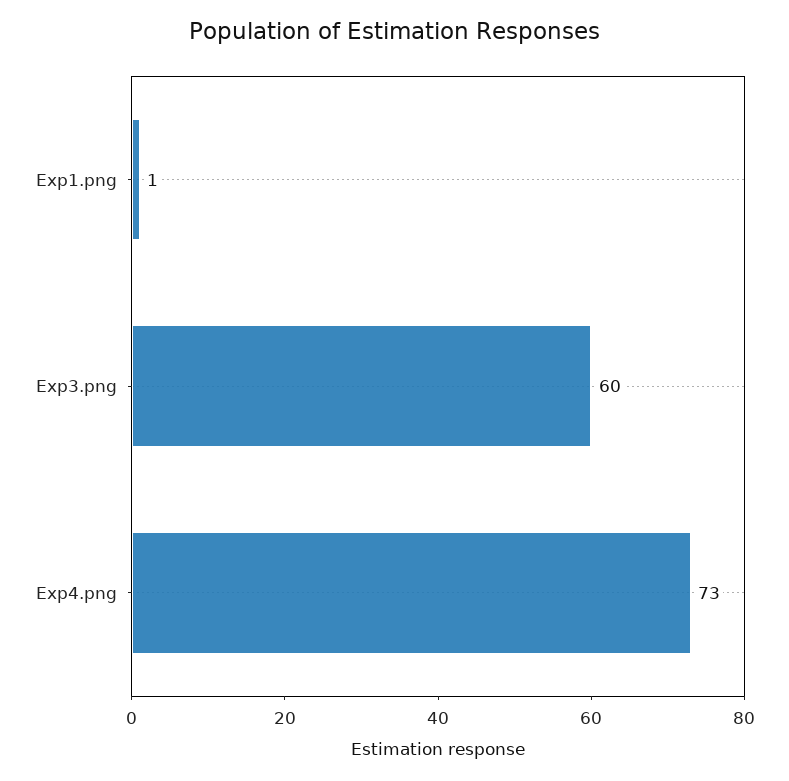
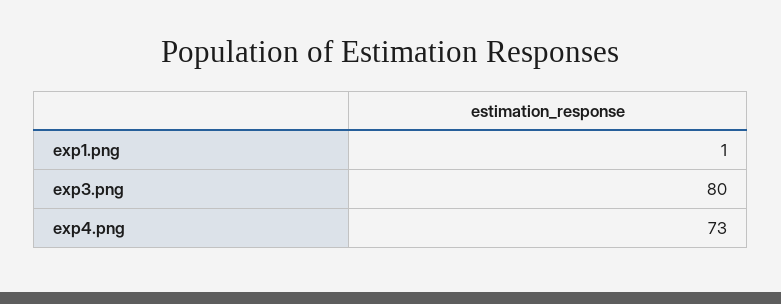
Exp3.png: 60 -> 80

